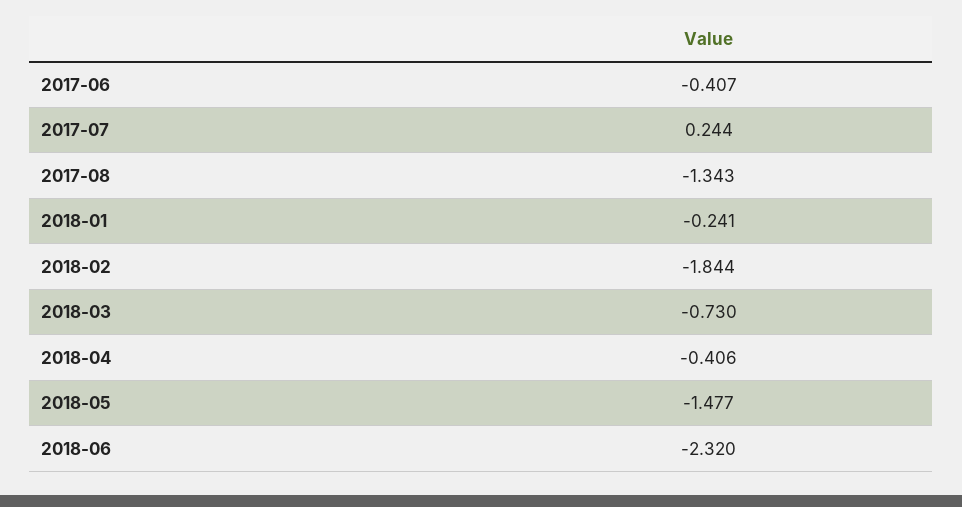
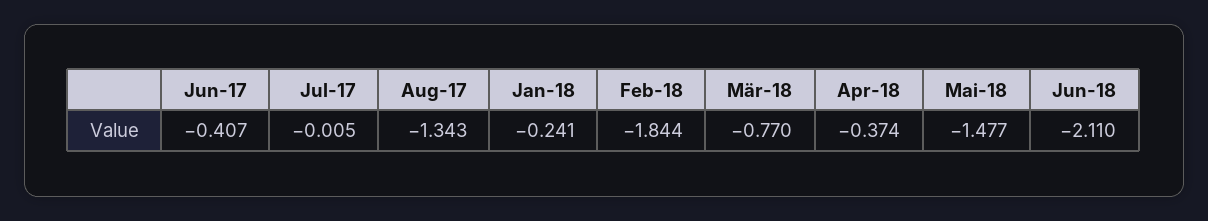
2017-07: 0.244 -> -0.005
2018-03: -0.73 -> -0.77
2018-04: -0.406 -> -0.374
2018-06: -2.32 -> -2.11

